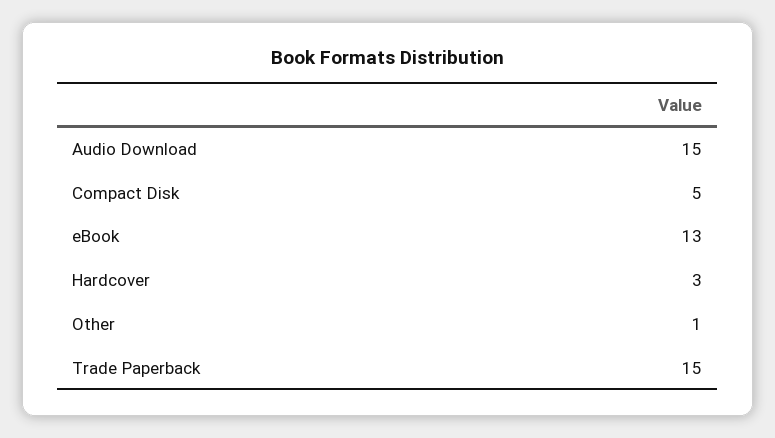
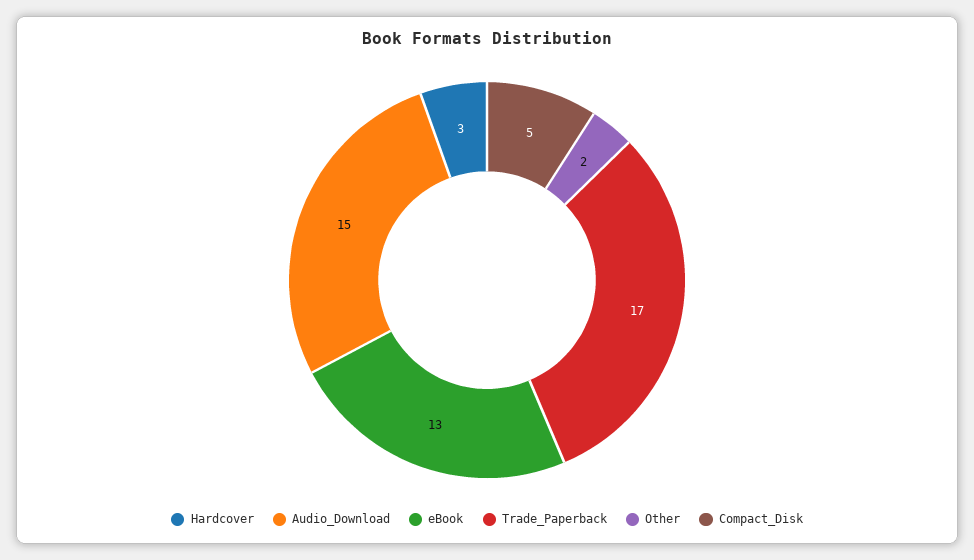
Other: 1 -> 2
Trade Paperback: 15 -> 17

